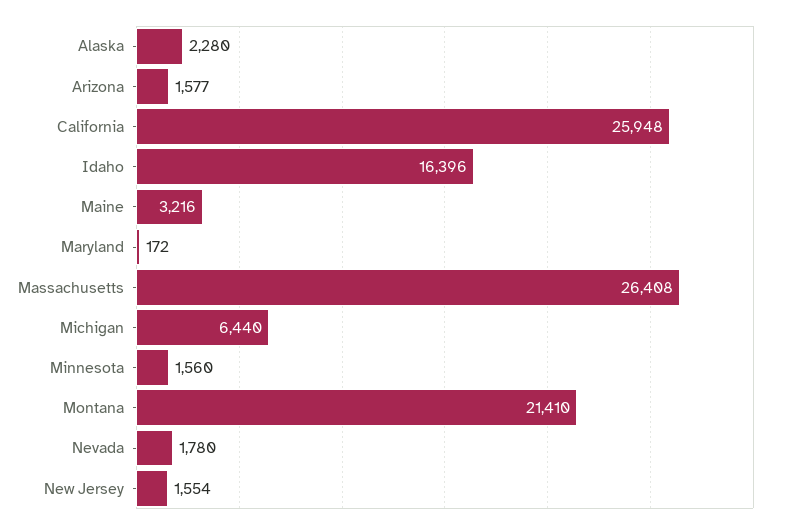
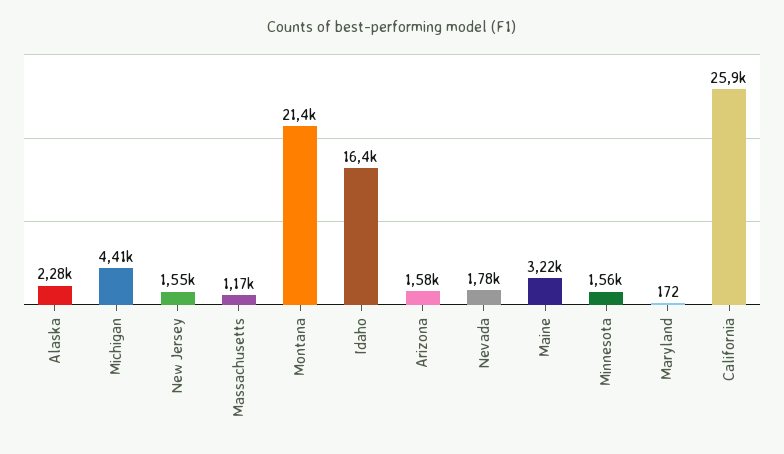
Massachusetts: 26408 -> 1170
Michigan: 6440 -> 4410

